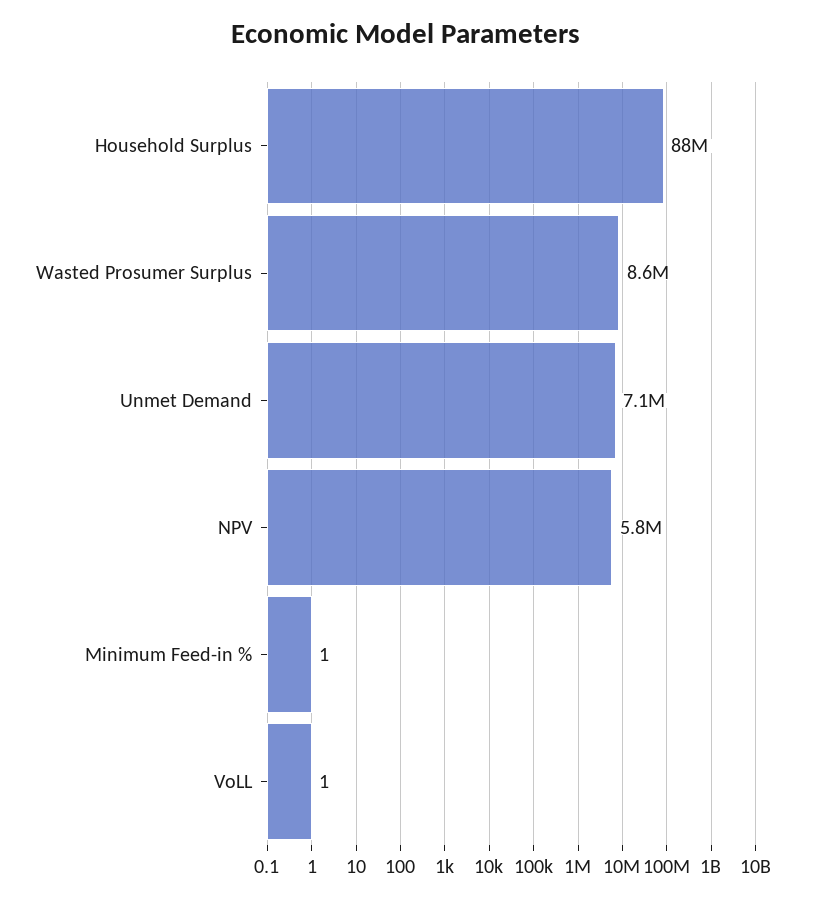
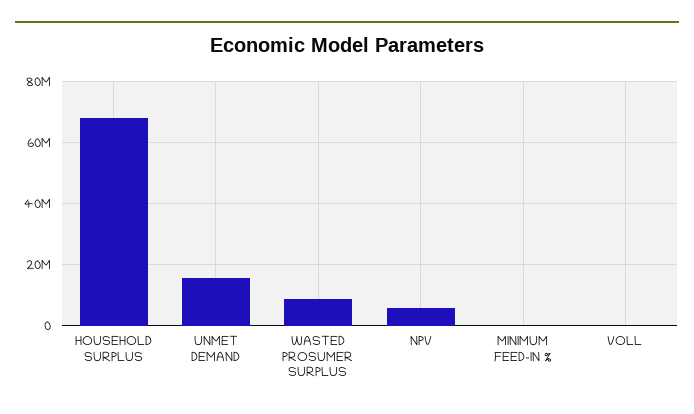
Household Surplus: 88000000 -> 68000000
Unmet Demand: 7100000 -> 16000000

